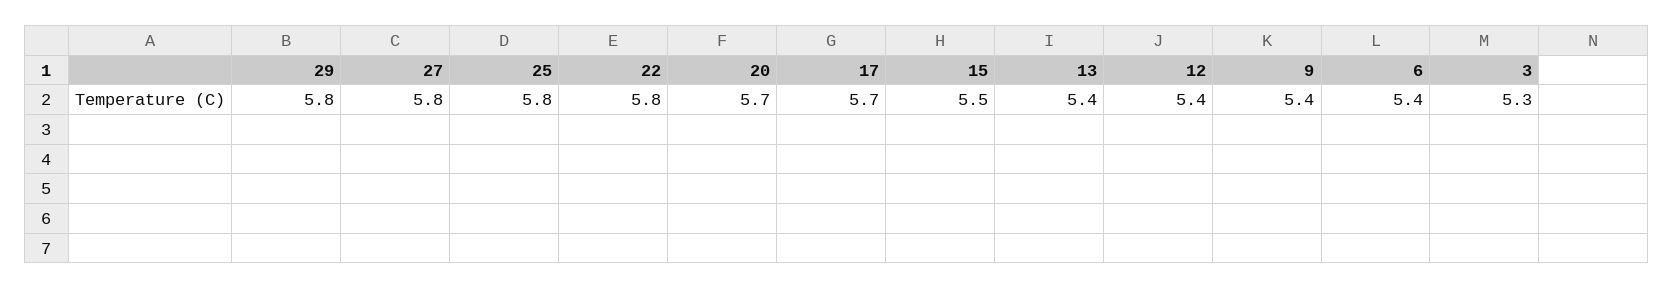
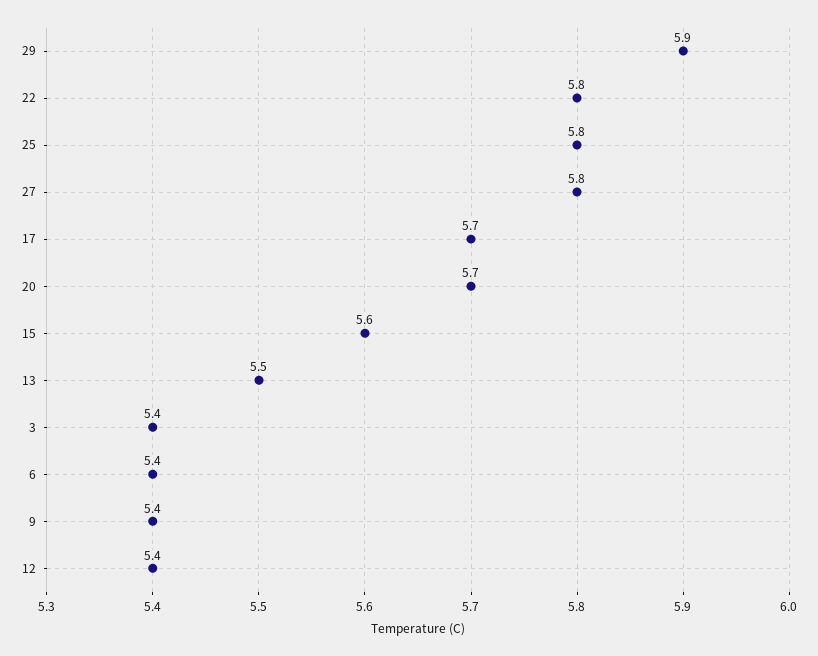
29: 5.8 -> 5.9
15: 5.5 -> 5.6
13: 5.4 -> 5.5
3: 5.3 -> 5.4

